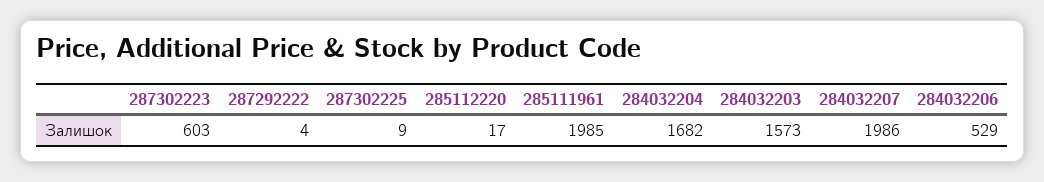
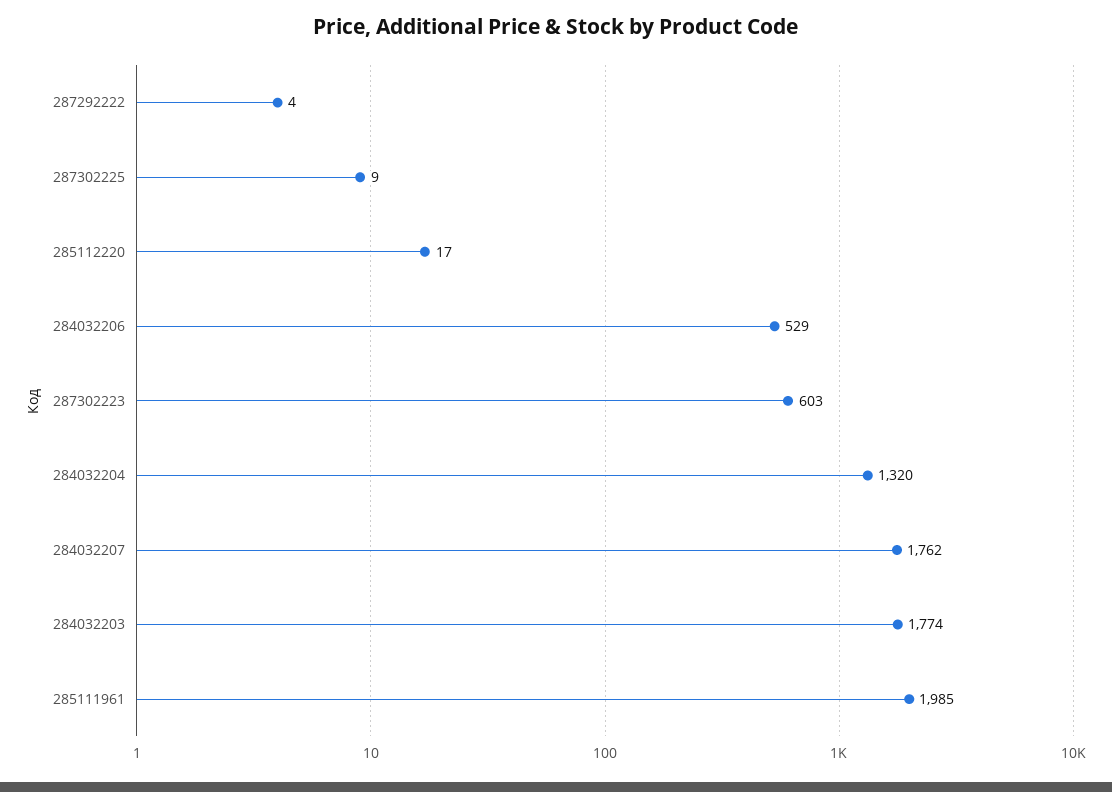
284032204: 1682 -> 1320
284032203: 1573 -> 1774
284032207: 1986 -> 1762

